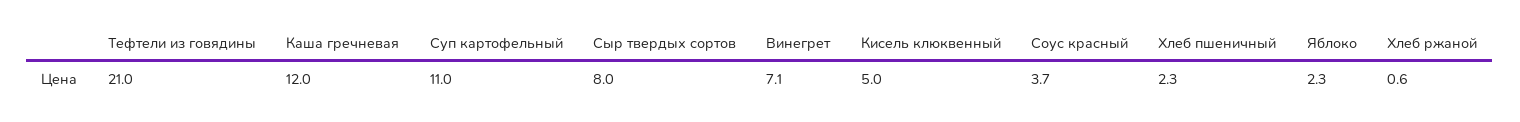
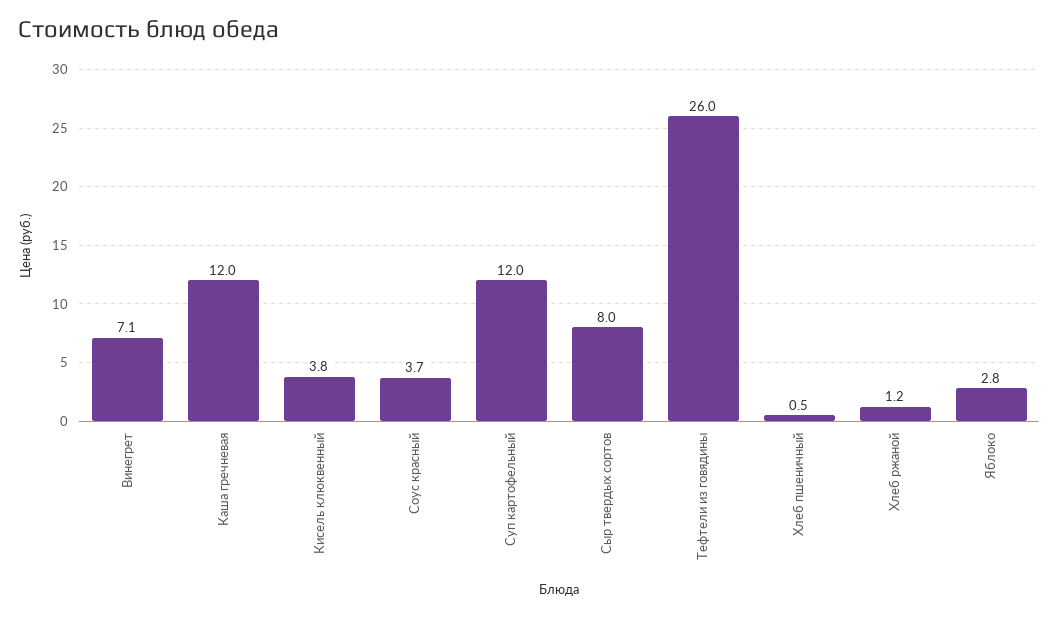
Тефтели из говядины: 21 -> 26
Суп картофельный: 11 -> 12
Кисель клюквенный: 5 -> 3.8
Хлеб пшеничный: 2.3 -> 0.5
Яблоко: 2.3 -> 2.8
Хлеб ржаной: 0.6 -> 1.2

